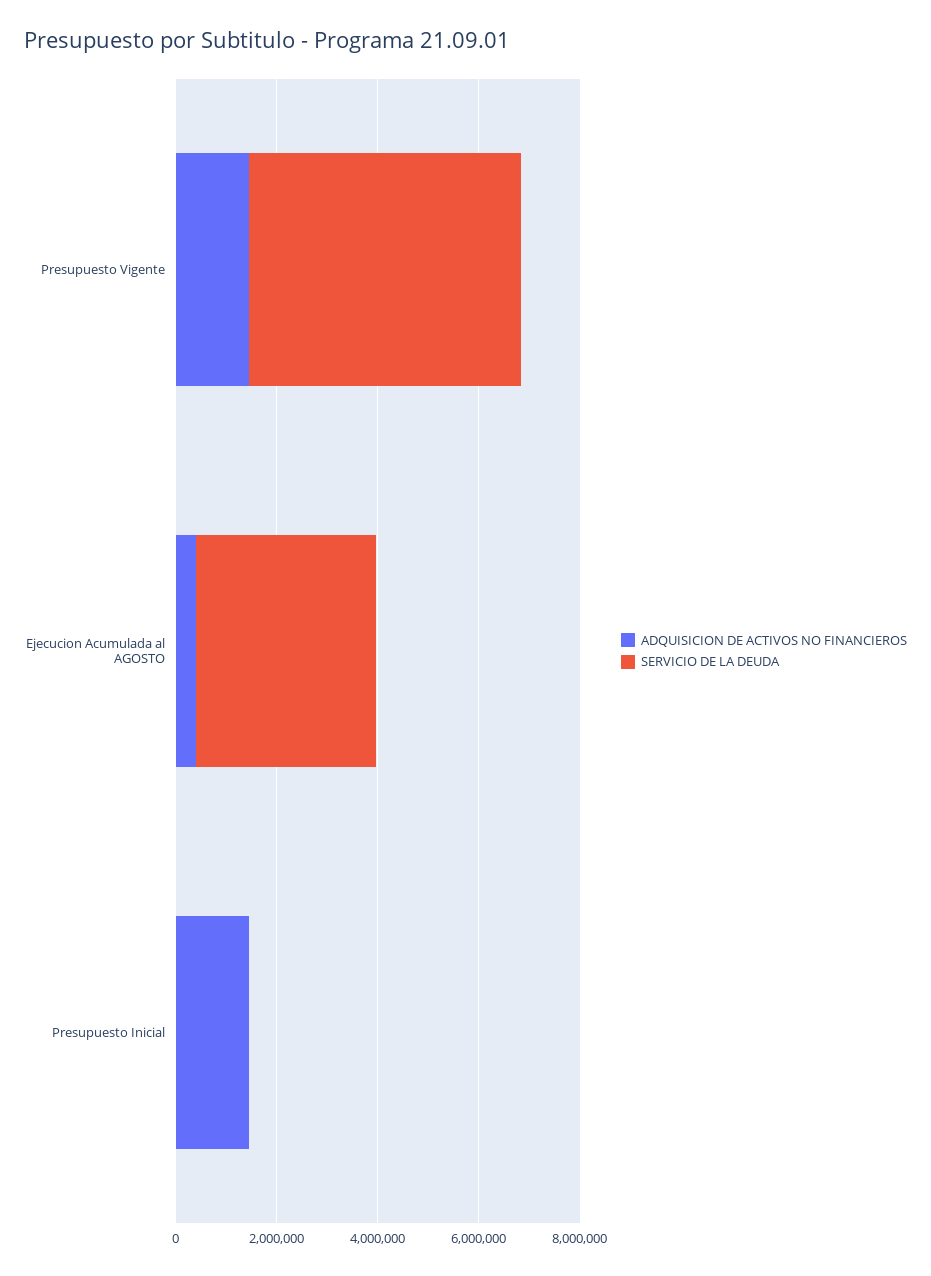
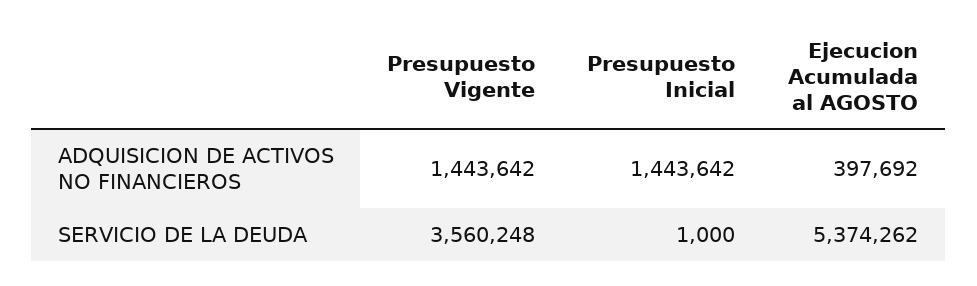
SERVICIO DE LA DEUDA, Presupuesto Vigente: 5500000 -> 3560248
SERVICIO DE LA DEUDA, Ejecucion Acumulada al AGOSTO: 3500000 -> 5374262

